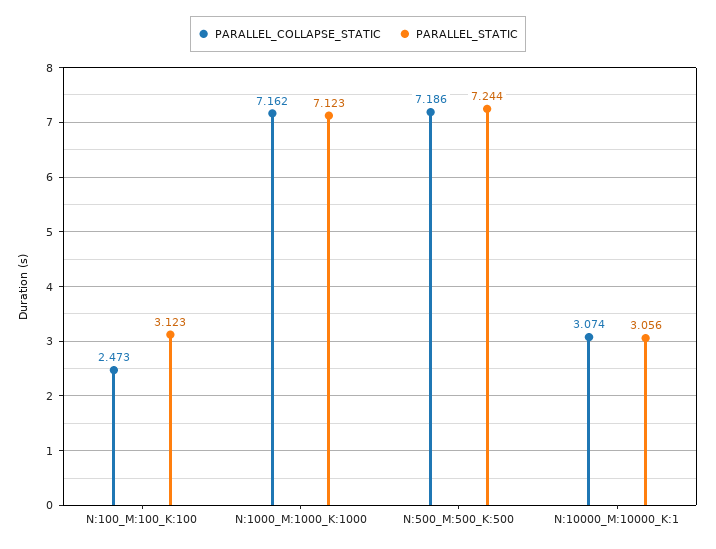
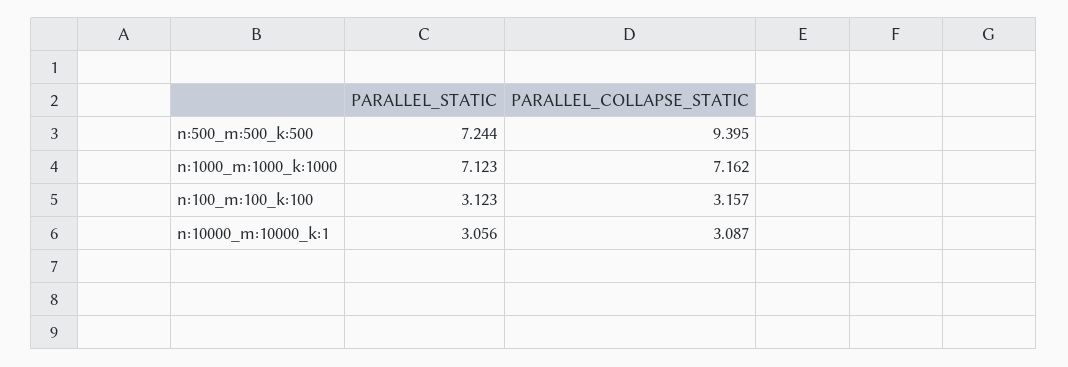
PARALLEL_COLLAPSE_STATIC, N:100_M:100_K:100: 2.473 -> 3.157
PARALLEL_COLLAPSE_STATIC, N:500_M:500_K:500: 7.186 -> 9.395
PARALLEL_COLLAPSE_STATIC, N:10000_M:10000_K:1: 3.074 -> 3.087

